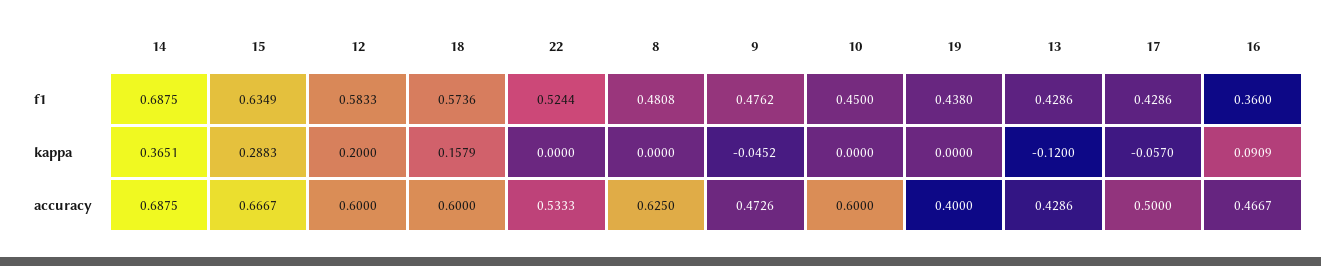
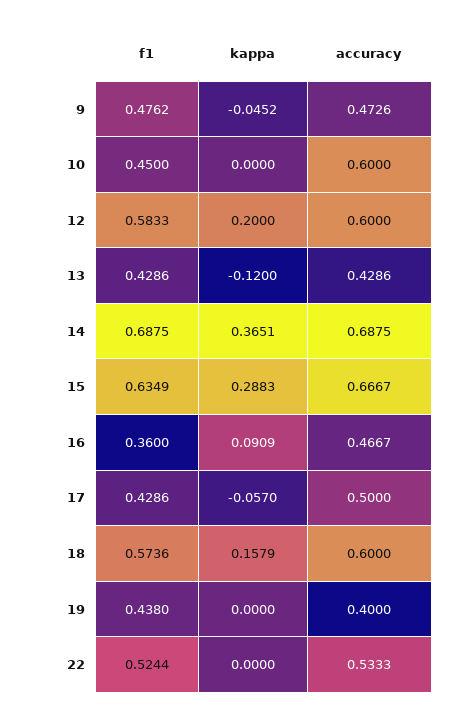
8, f1: 0.4808 -> none
8, kappa: 0 -> none
8, accuracy: 0.625 -> none

